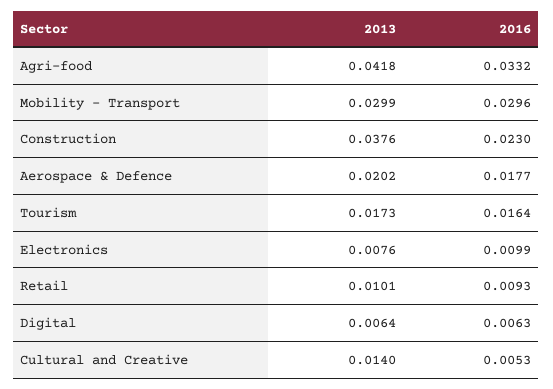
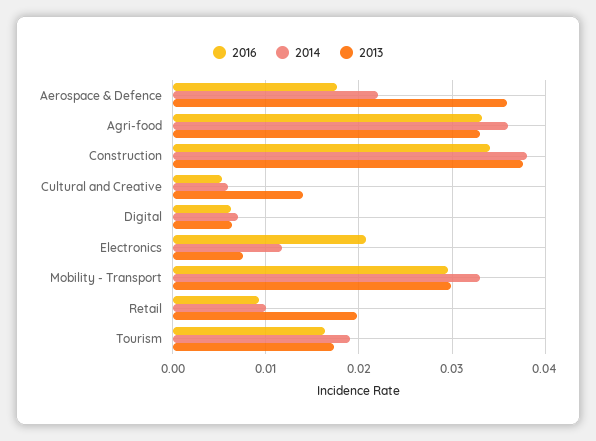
2013, Agri-food: 0.0418 -> 0.033
2016, Construction: 0.023 -> 0.034
2013, Aerospace & Defence: 0.0202 -> 0.036
2016, Electronics: 0.0099 -> 0.021
2013, Retail: 0.0101 -> 0.02
2014, Aerospace & Defence: none -> 0.022
2014, Agri-food: none -> 0.036
2014, Construction: none -> 0.038
2014, Cultural and Creative: none -> 0.006
2014, Digital: none -> 0.007
2014, Electronics: none -> 0.012
2014, Mobility - Transport: none -> 0.033
2014, Retail: none -> 0.01
2014, Tourism: none -> 0.019

